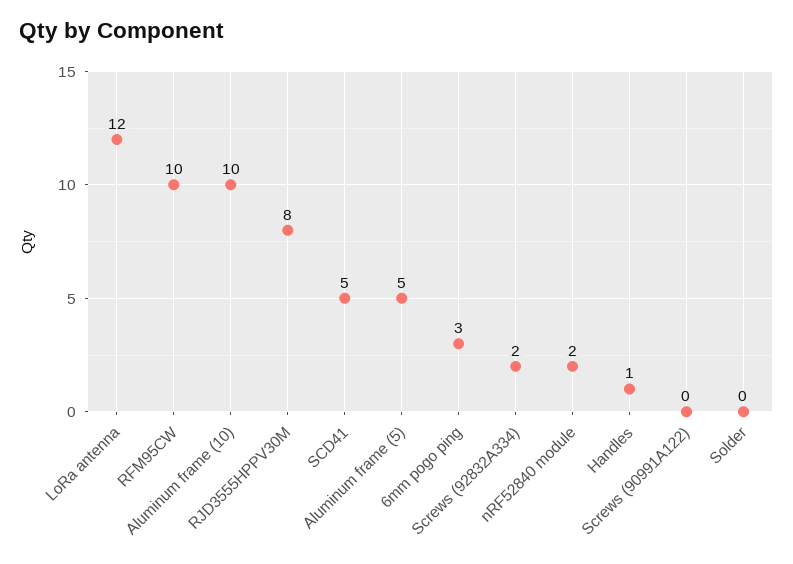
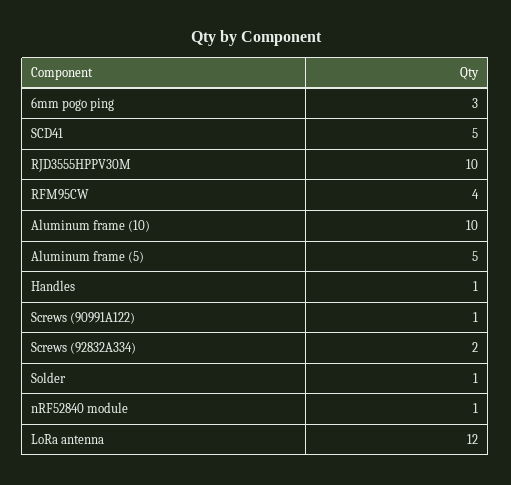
RFM95CW: 10 -> 4
RJD3555HPPV30M: 8 -> 10
nRF52840 module: 2 -> 1
Screws (90991A122): 0 -> 1
Solder: 0 -> 1

